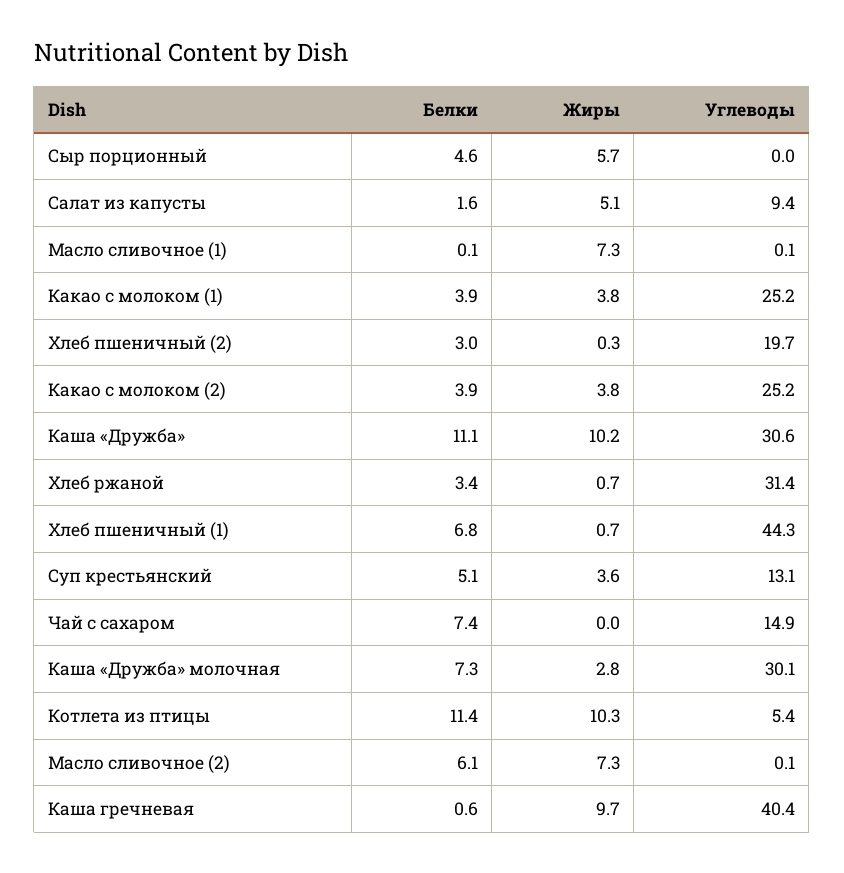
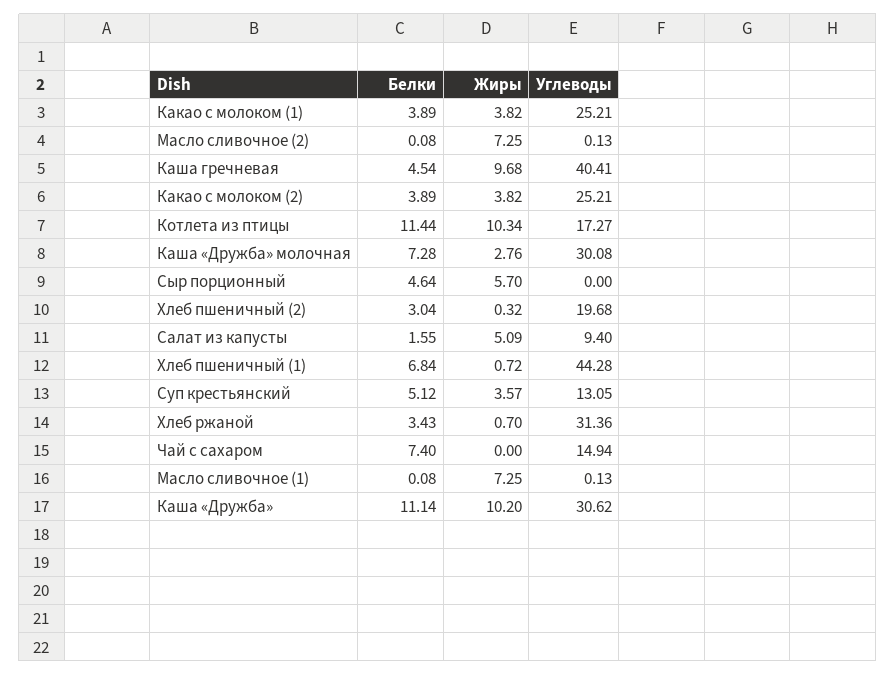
Углеводы, Котлета из птицы: 5.4 -> 17.27
Белки, Масло сливочное (2): 6.1 -> 0.08
Белки, Каша гречневая: 0.6 -> 4.54

